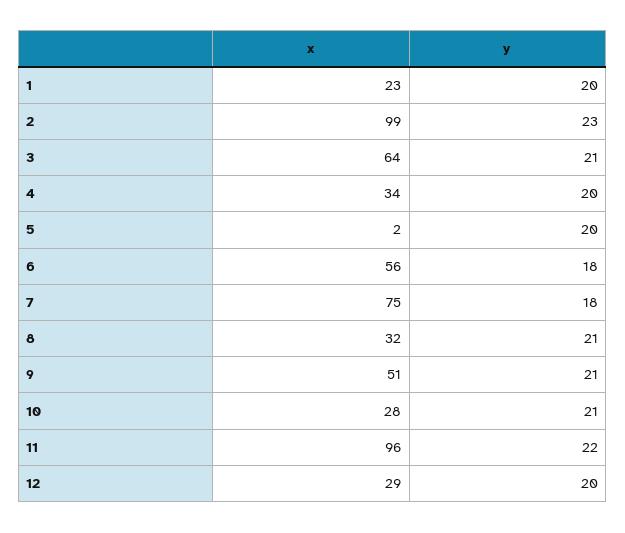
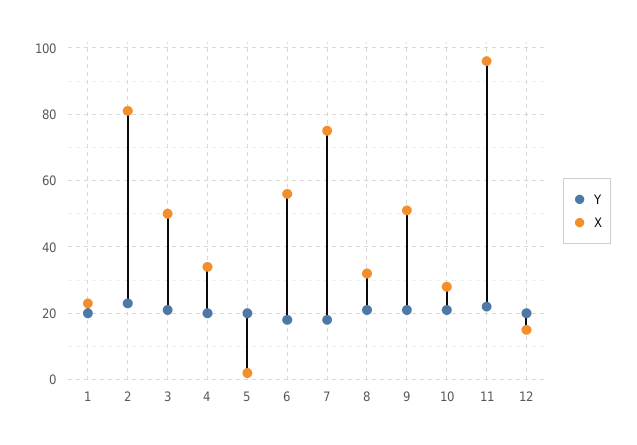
x, 2: 99 -> 80
x, 3: 64 -> 50
x, 12: 29 -> 15

